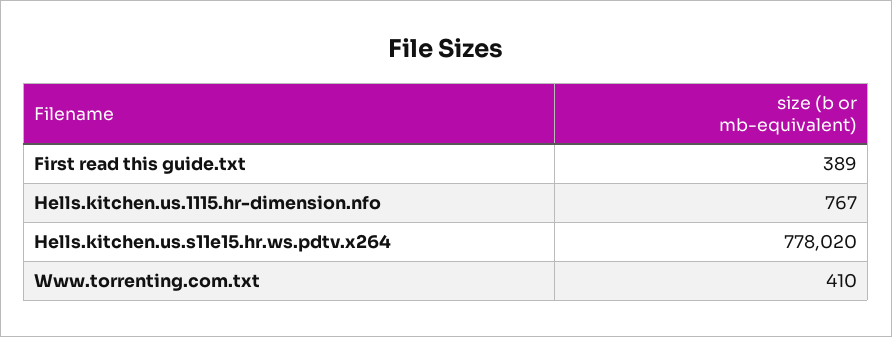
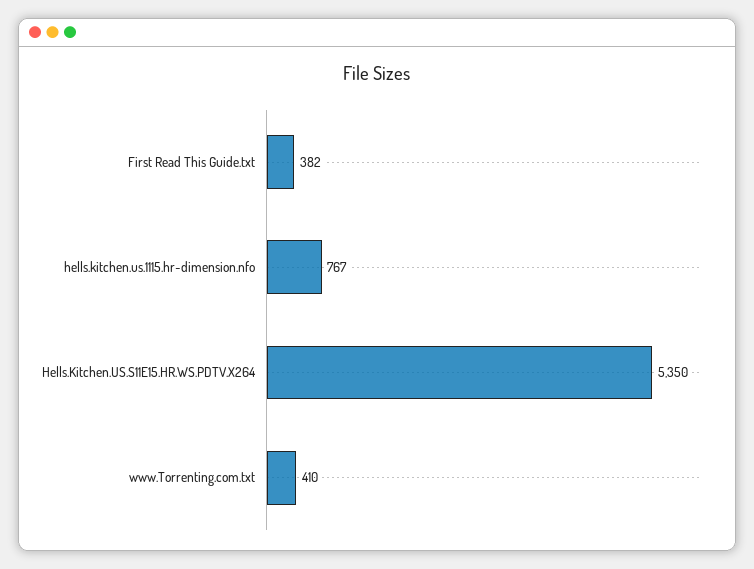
First read this guide.txt: 389 -> 382
Hells.kitchen.us.s11e15.hr.ws.pdtv.x264: 778020 -> 5350

